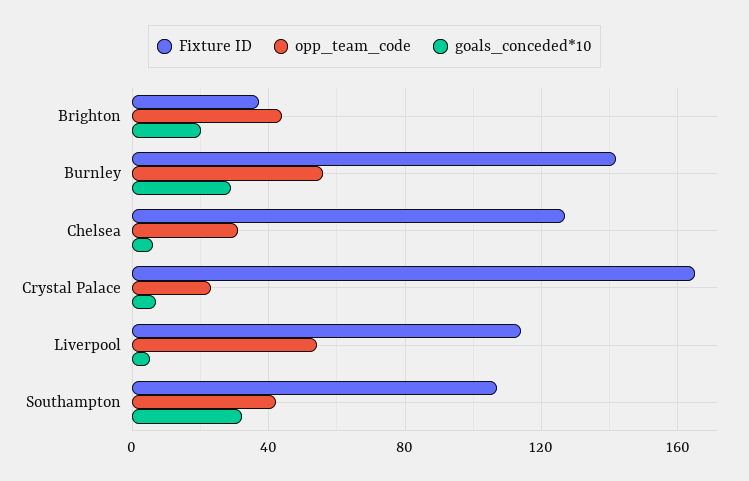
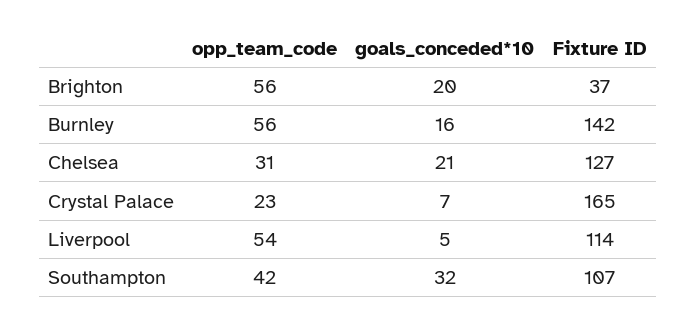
opp_team_code, Brighton: 45 -> 56
goals_conceded*10, Burnley: 30 -> 16
goals_conceded*10, Chelsea: 5 -> 21

